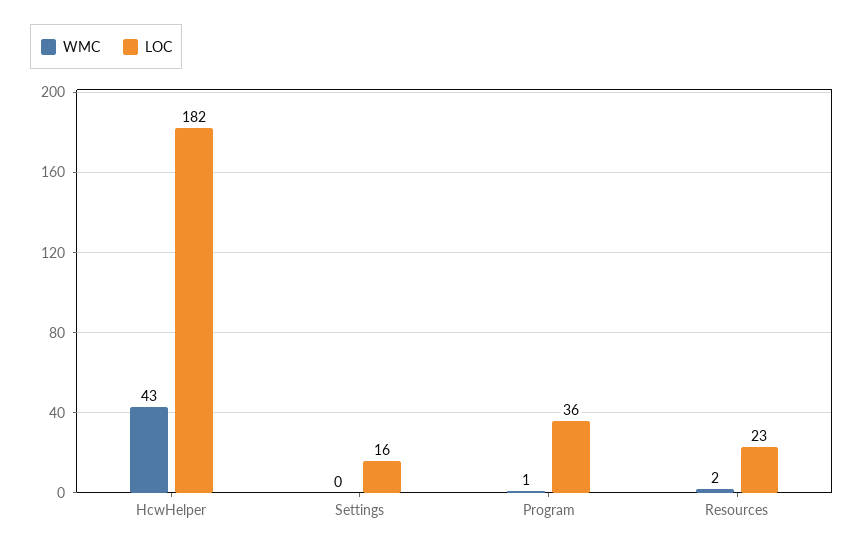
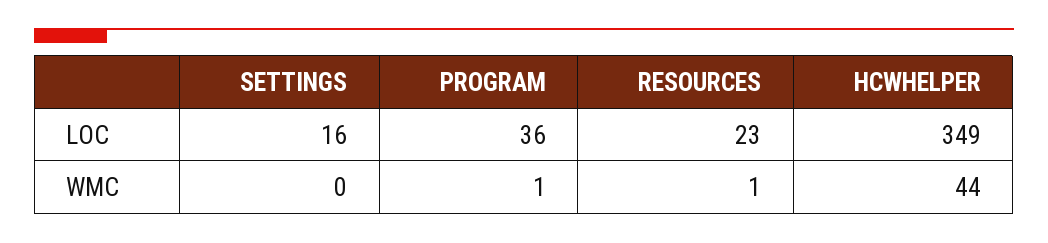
WMC, HcwHelper: 43 -> 44
LOC, HcwHelper: 182 -> 349
WMC, Resources: 2 -> 1

